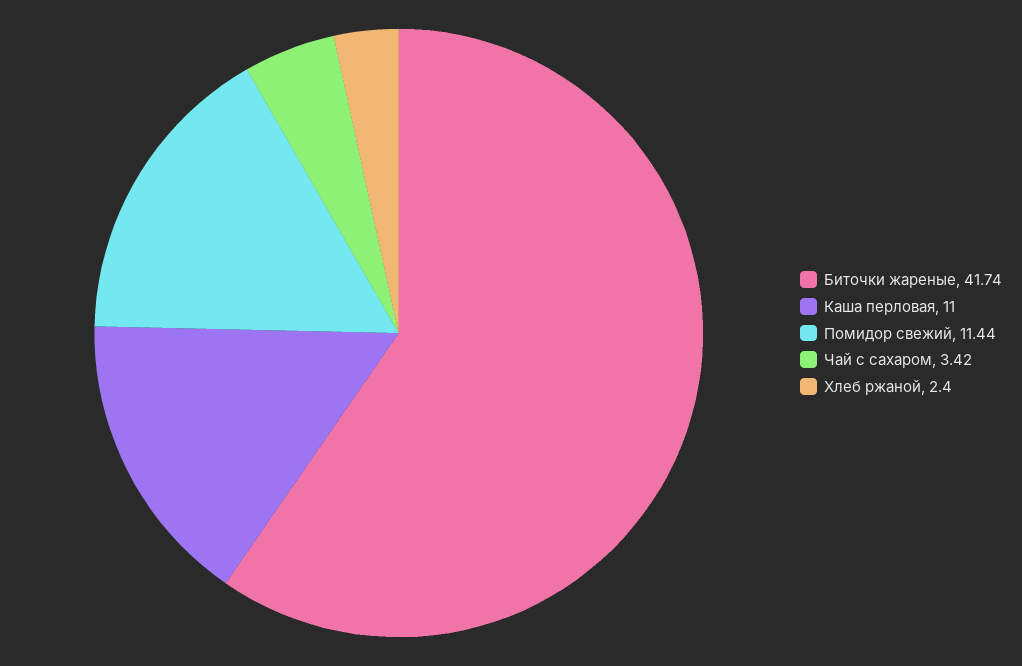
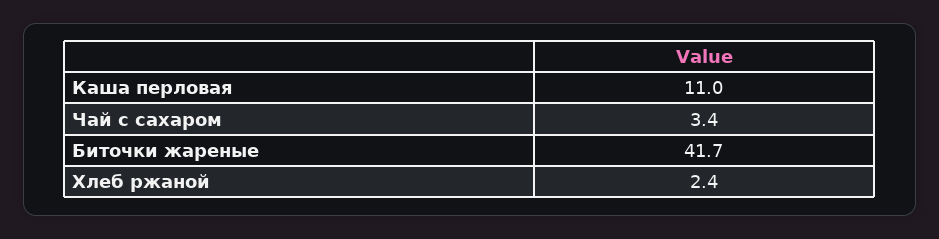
Помидор свежий: 11.44 -> none

